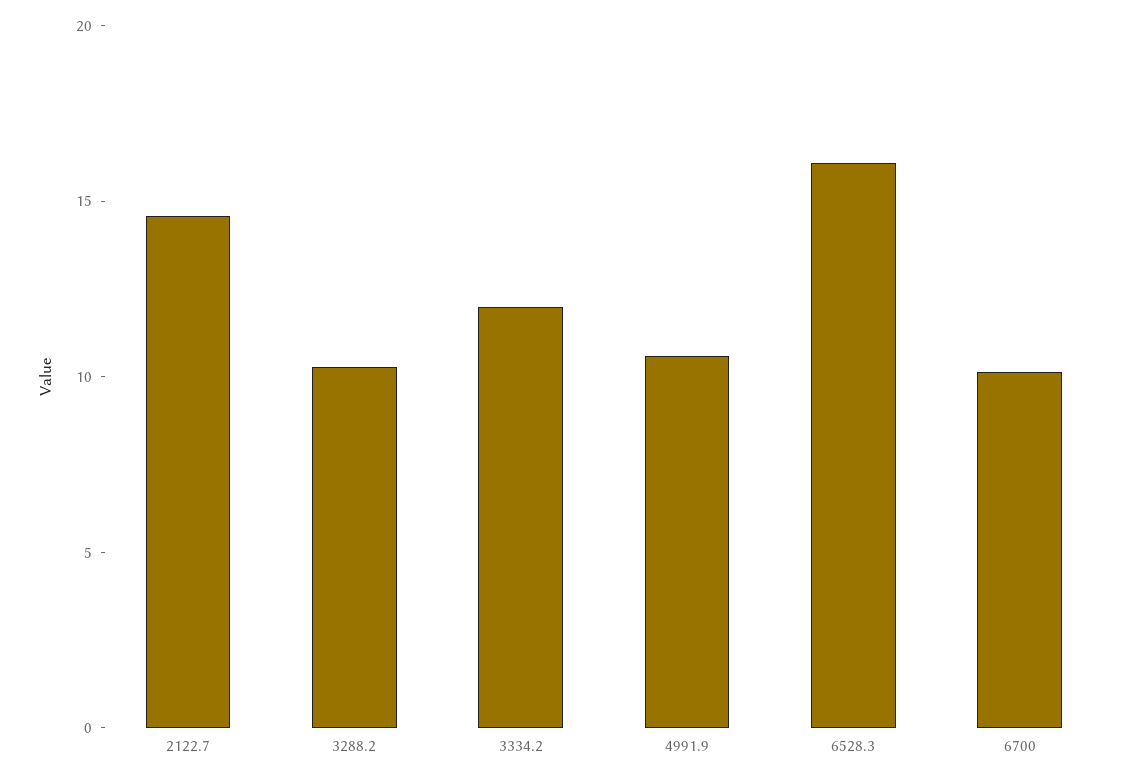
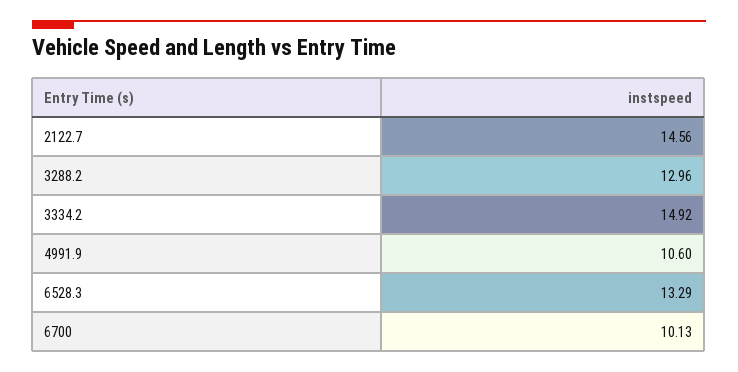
3288.2: 10 -> 12.96
3334.2: 12 -> 14.92
6528.3: 16 -> 13.29

